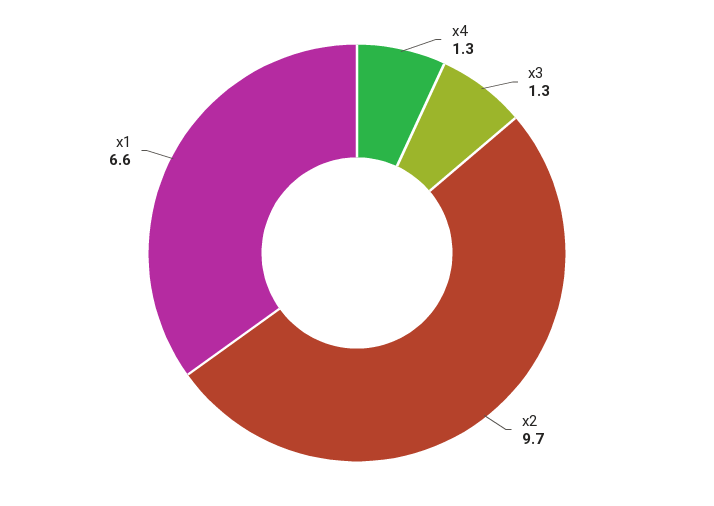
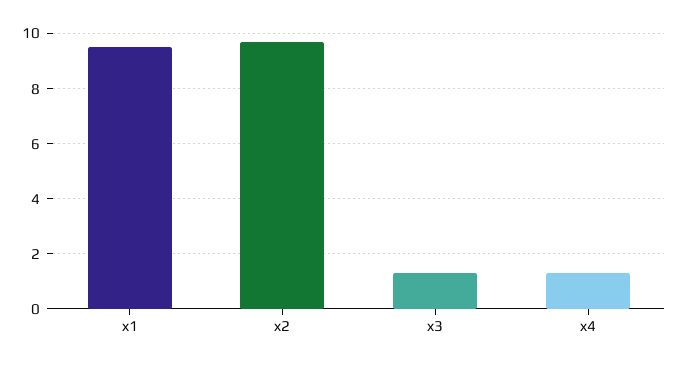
x1: 6.6 -> 9.5

